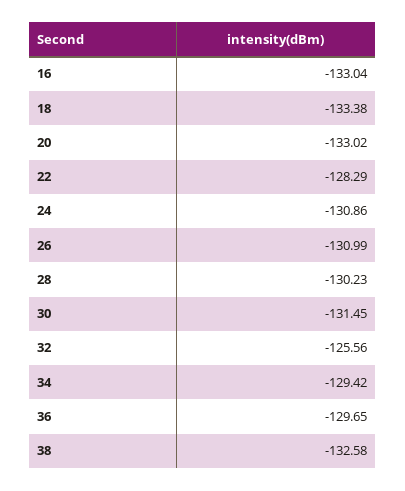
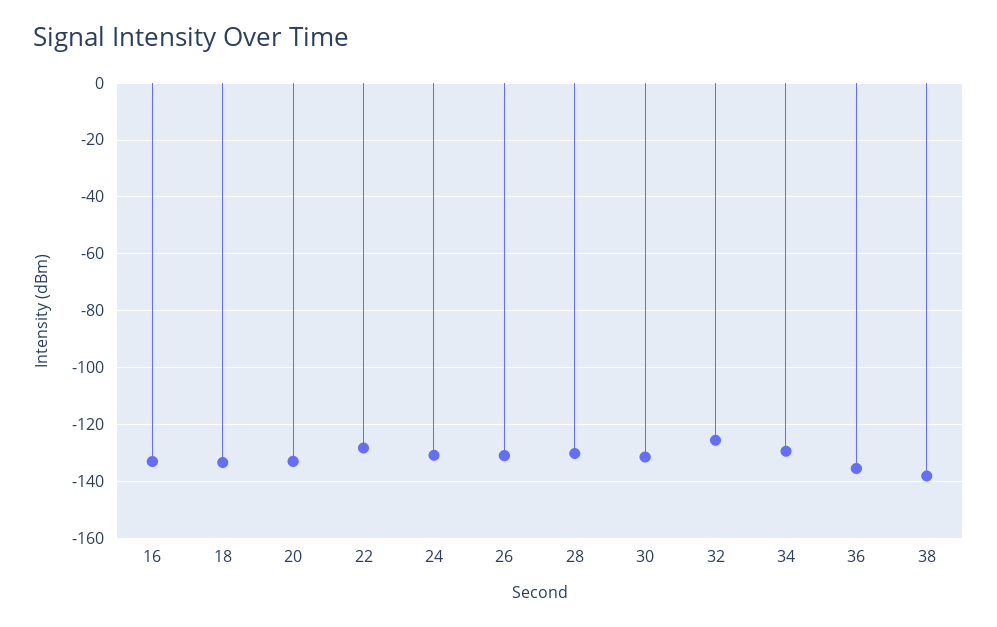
36: -129.65 -> -135
38: -132.58 -> -137.5

